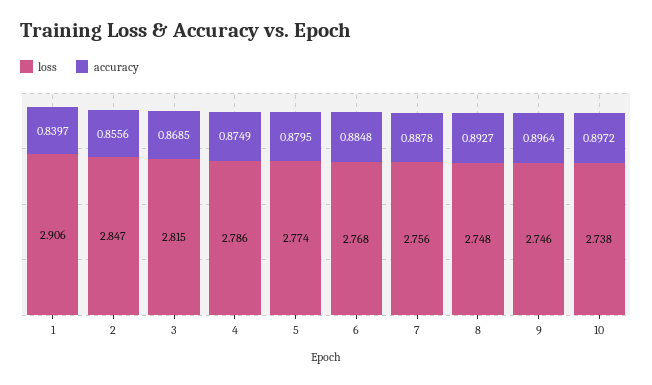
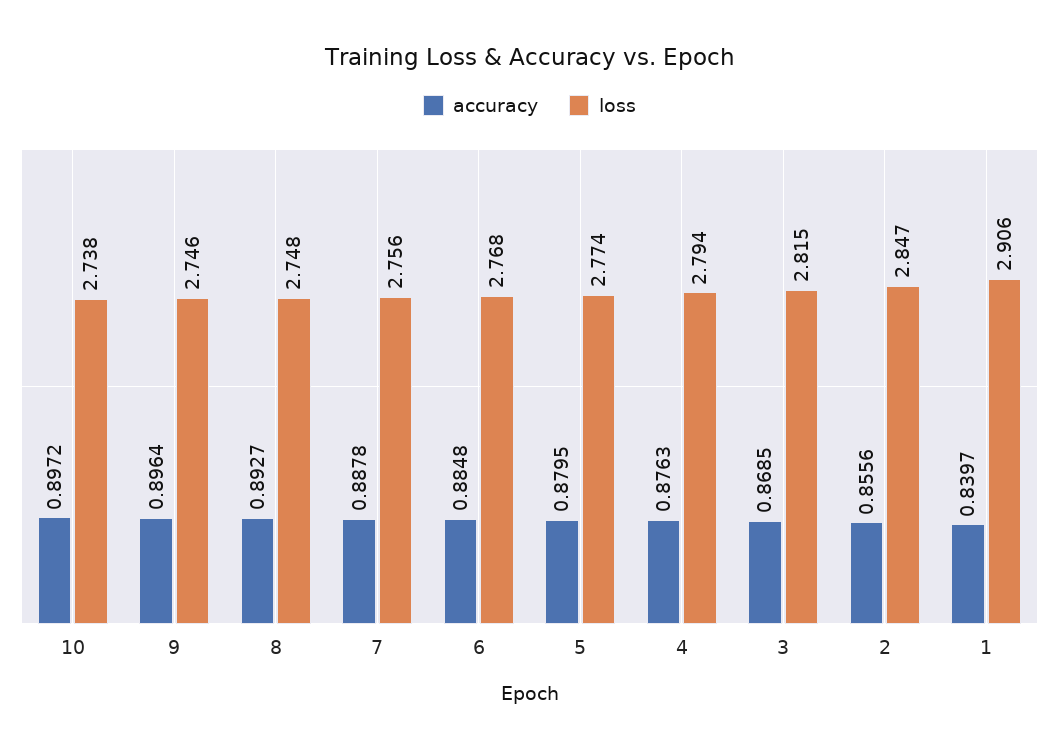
loss, 4: 2.786 -> 2.794
accuracy, 4: 0.8749 -> 0.8763

